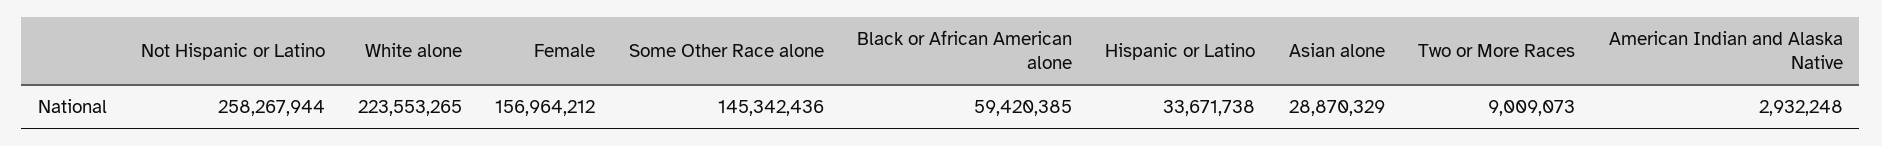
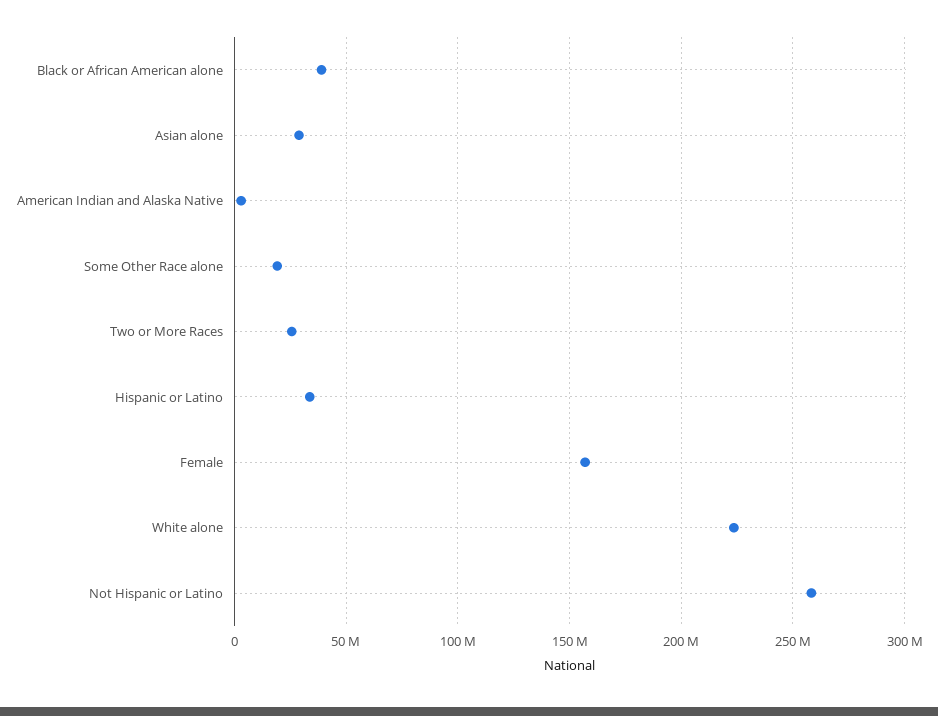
Some Other Race alone: 145342436 -> 20000000
Black or African American alone: 59420385 -> 40000000
Two or More Races: 9009073 -> 25000000

